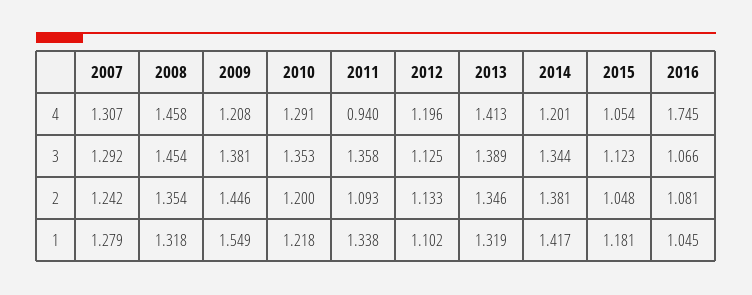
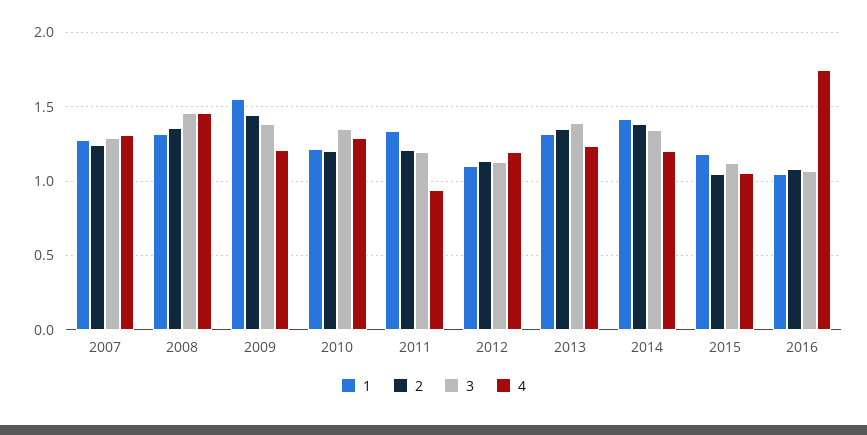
4, 2013: 1.413 -> 1.25
3, 2011: 1.358 -> 1.2
2, 2011: 1.093 -> 1.2

